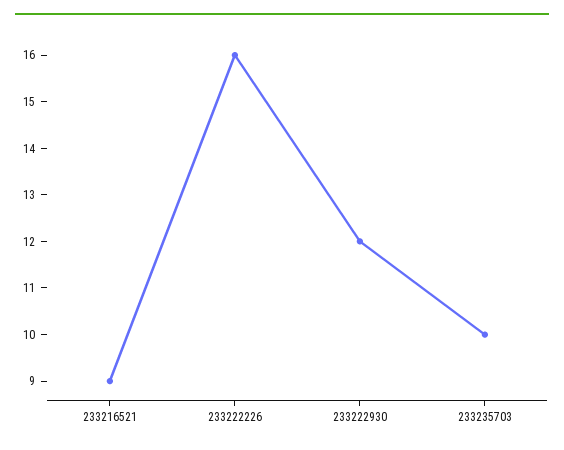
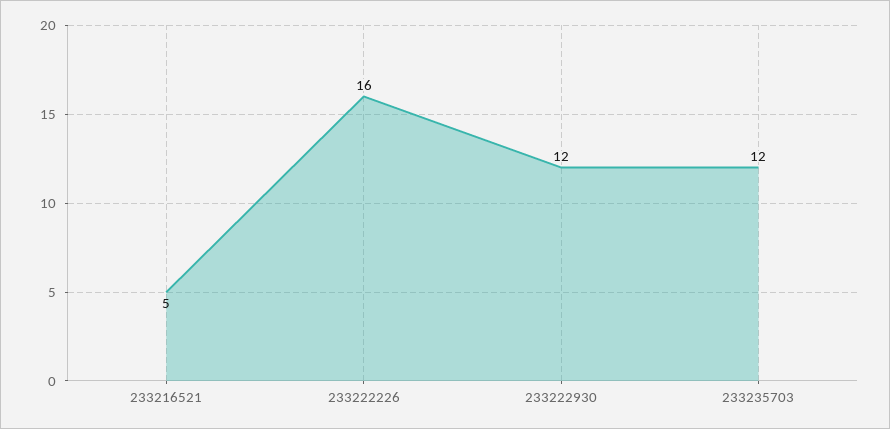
233216521: 9 -> 5
233235703: 10 -> 12

